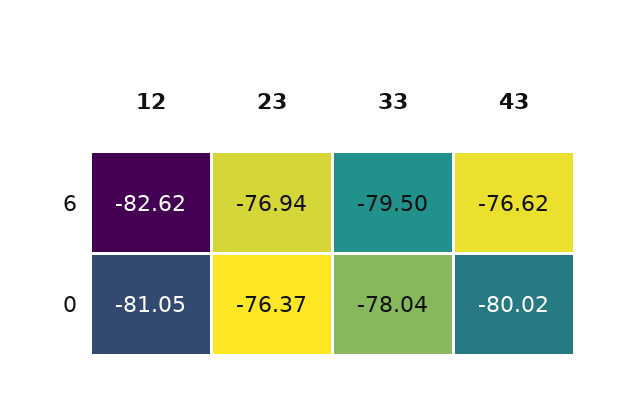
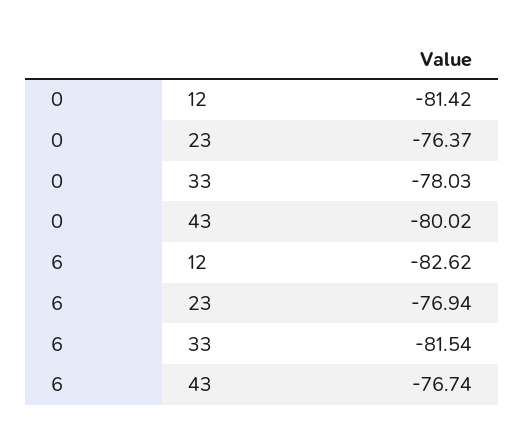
33, 6: -79.5 -> -81.54
43, 6: -76.62 -> -76.74
12, 0: -81.05 -> -81.42
33, 0: -78.04 -> -78.03

